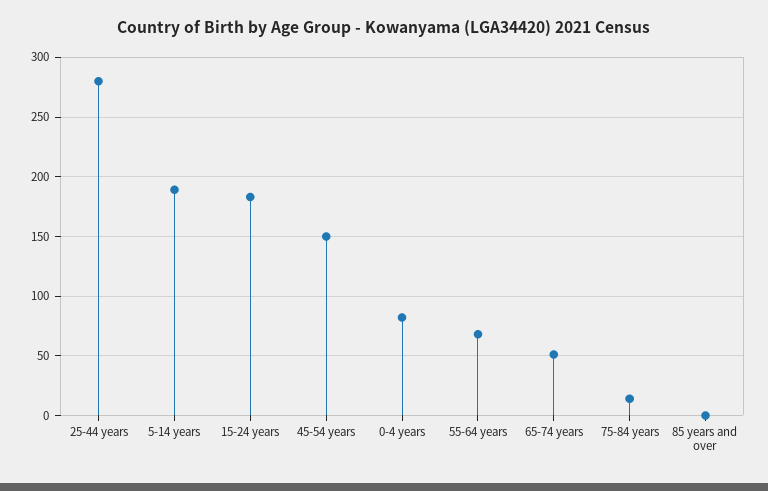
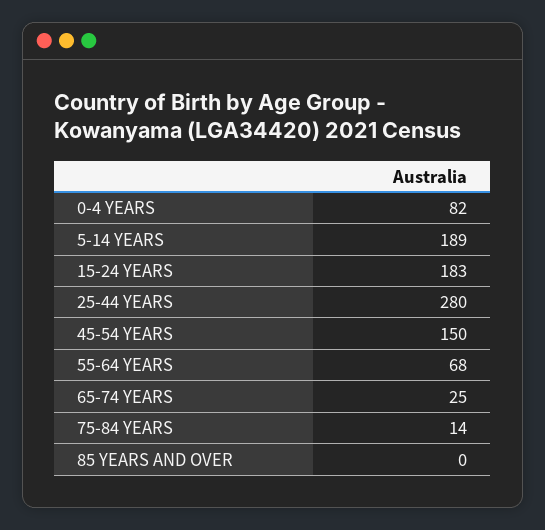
65-74 years: 50 -> 25

